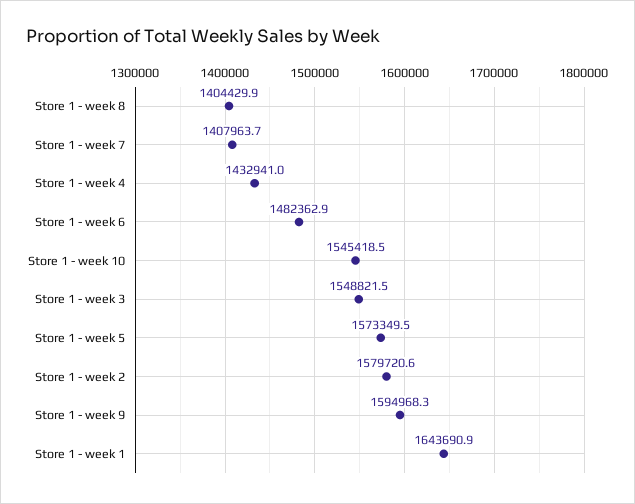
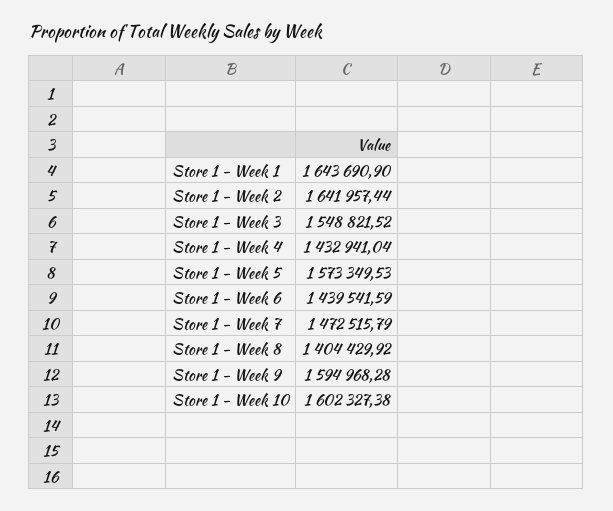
Store 1 - week 7: 1407963.7 -> 1472515.79
Store 1 - week 6: 1482362.9 -> 1439541.59
Store 1 - week 10: 1545418.5 -> 1602327.38
Store 1 - week 2: 1579720.6 -> 1641957.44

